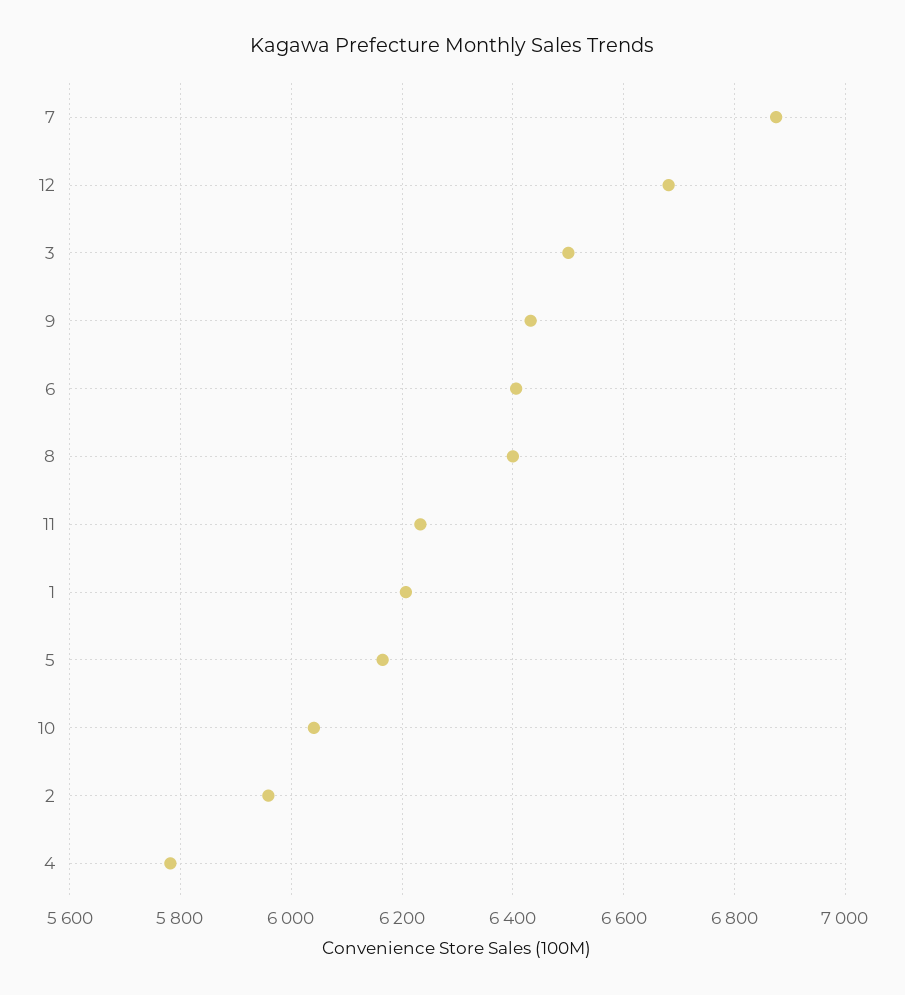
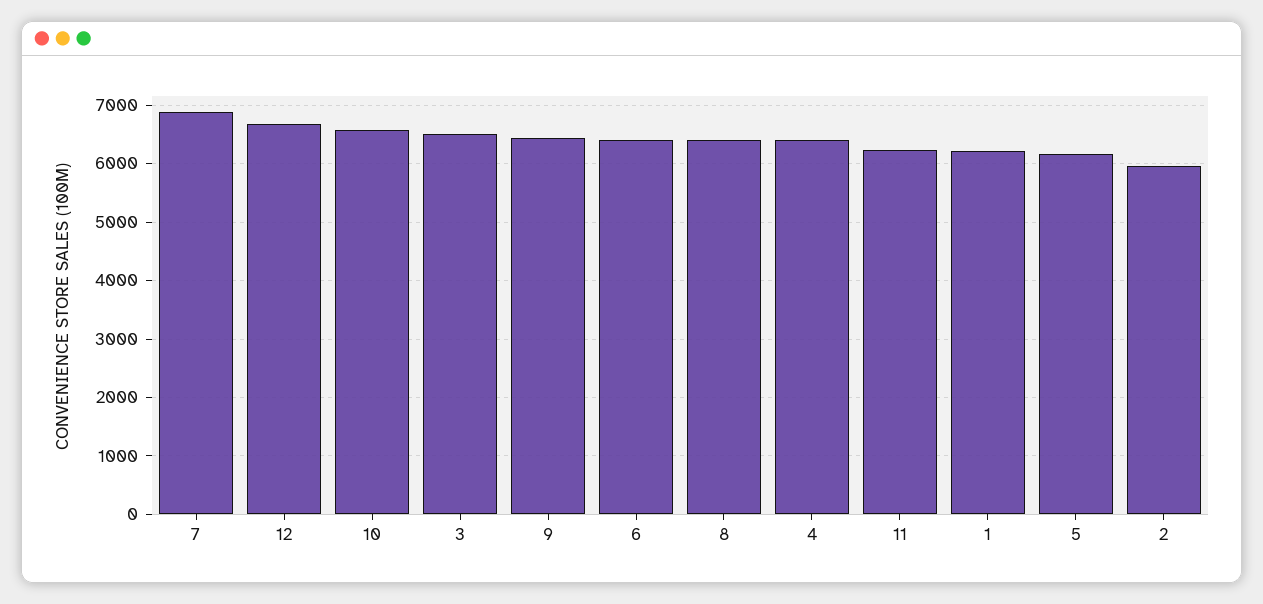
10: 6040 -> 6600
4: 5780 -> 6400

